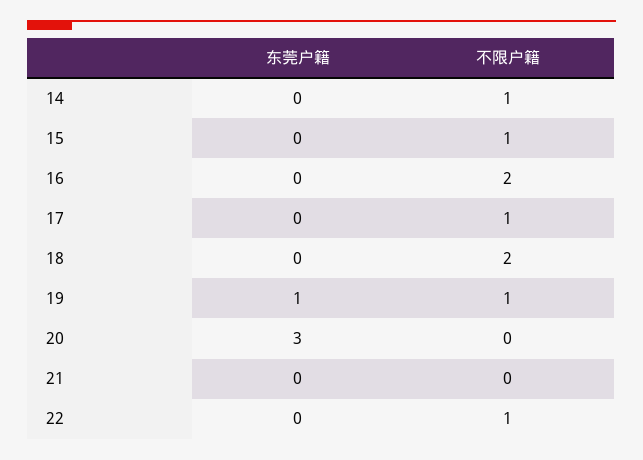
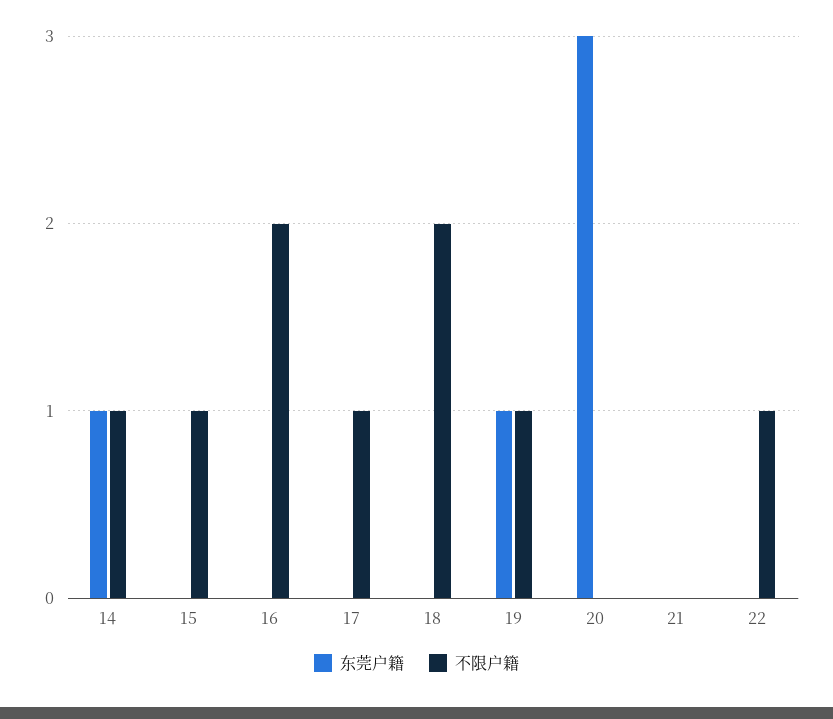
东莞户籍, 14: 0 -> 1

